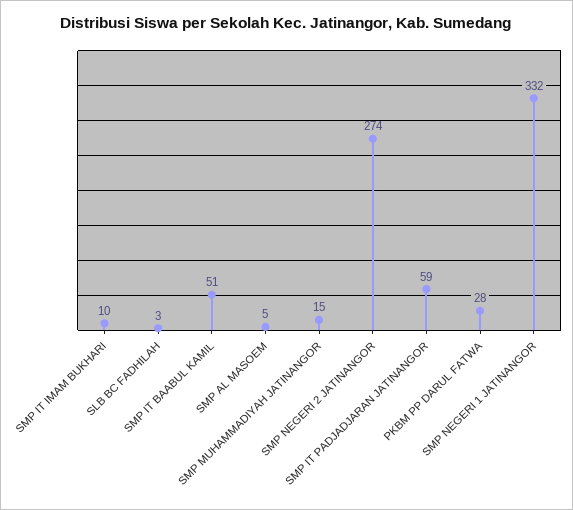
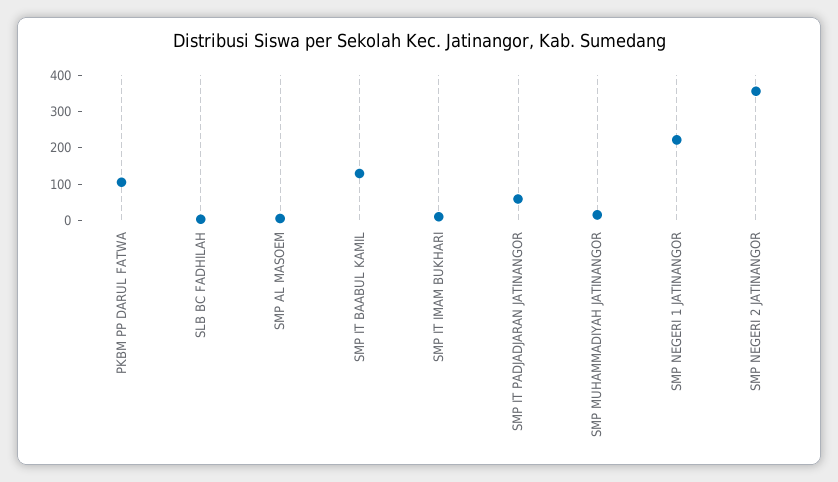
SMP IT BAABUL KAMIL: 51 -> 125
SMP NEGERI 2 JATINANGOR: 274 -> 350
PKBM PP DARUL FATWA: 28 -> 100
SMP NEGERI 1 JATINANGOR: 332 -> 225

